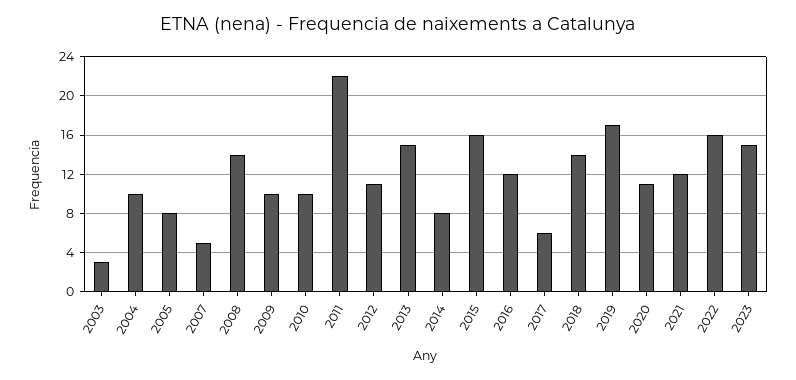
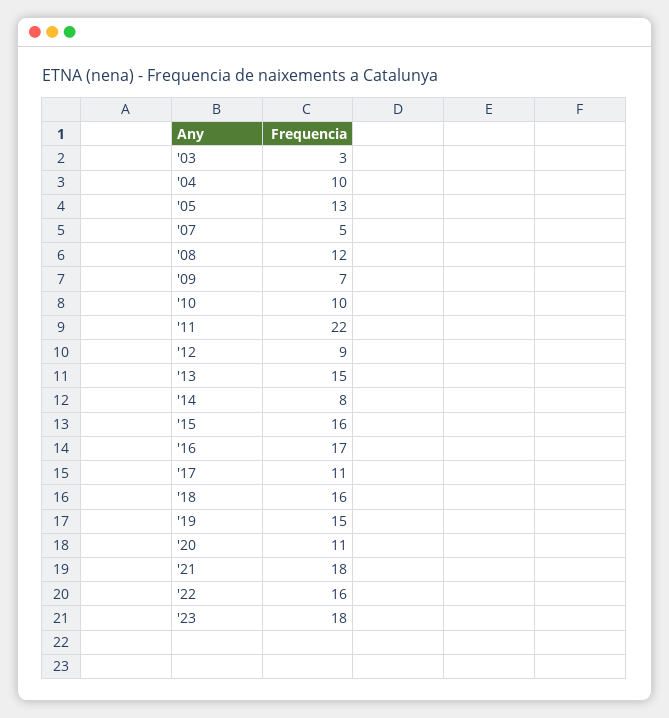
2005: 8 -> 13
2008: 14 -> 12
2009: 10 -> 7
2012: 11 -> 9
2016: 12 -> 17
2017: 6 -> 11
2018: 14 -> 16
2019: 17 -> 15
2021: 12 -> 18
2023: 15 -> 18

